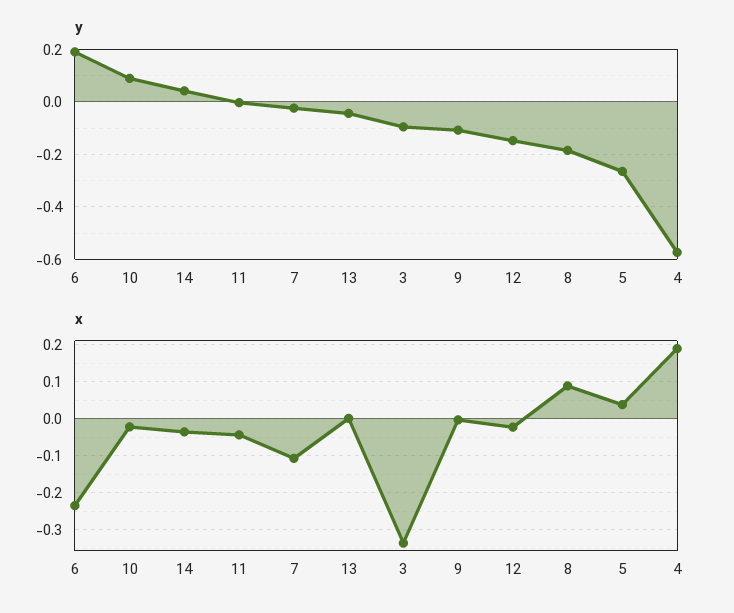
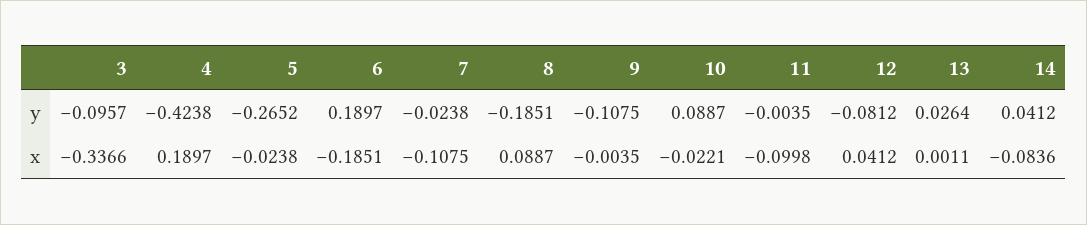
y, 13: -0.05 -> 0.0264
y, 12: -0.15 -> -0.0812
y, 4: -0.575 -> -0.4238
x, 6: -0.24 -> -0.1851
x, 14: -0.04 -> -0.0836
x, 11: -0.04 -> -0.0998
x, 12: -0.02 -> 0.0412
x, 5: 0.04 -> -0.0238

